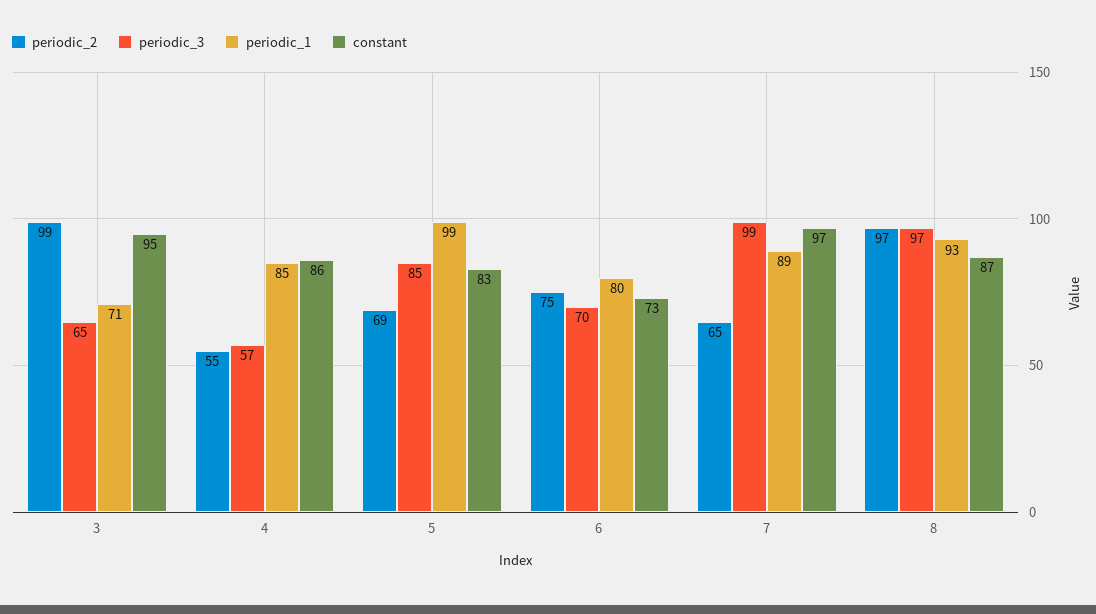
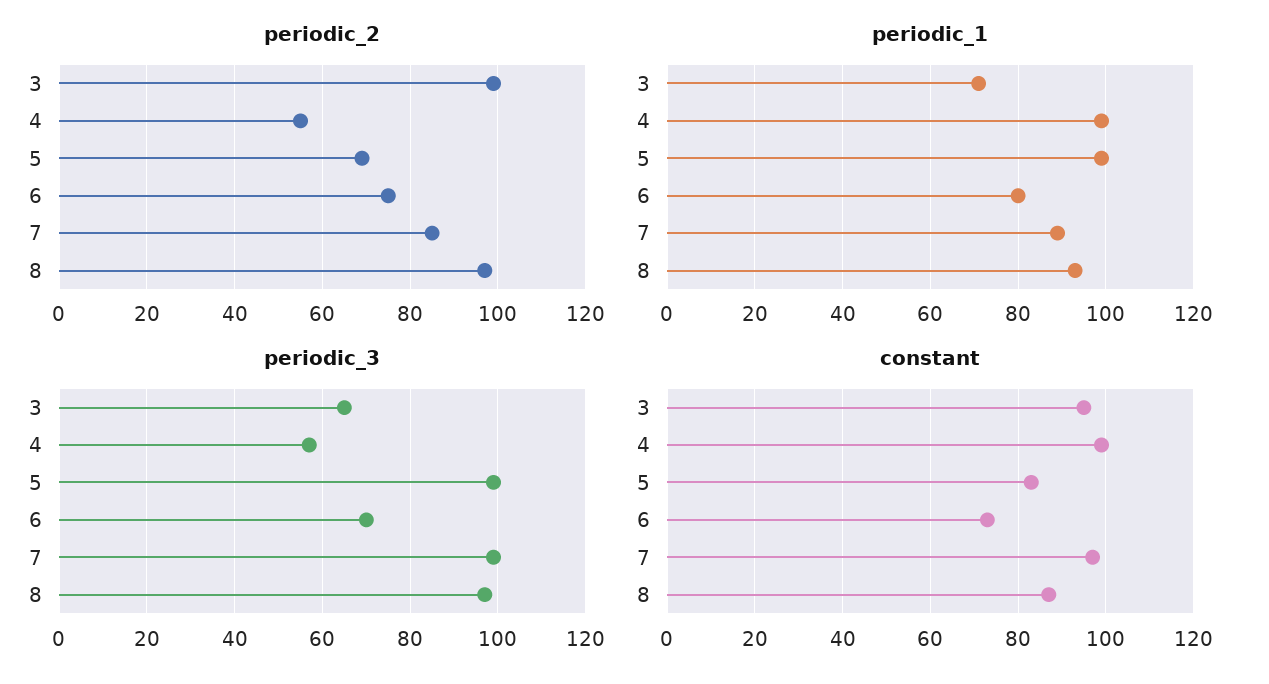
periodic_1, 4: 85 -> 100
constant, 4: 86 -> 100
periodic_3, 5: 85 -> 100
periodic_2, 7: 65 -> 85

